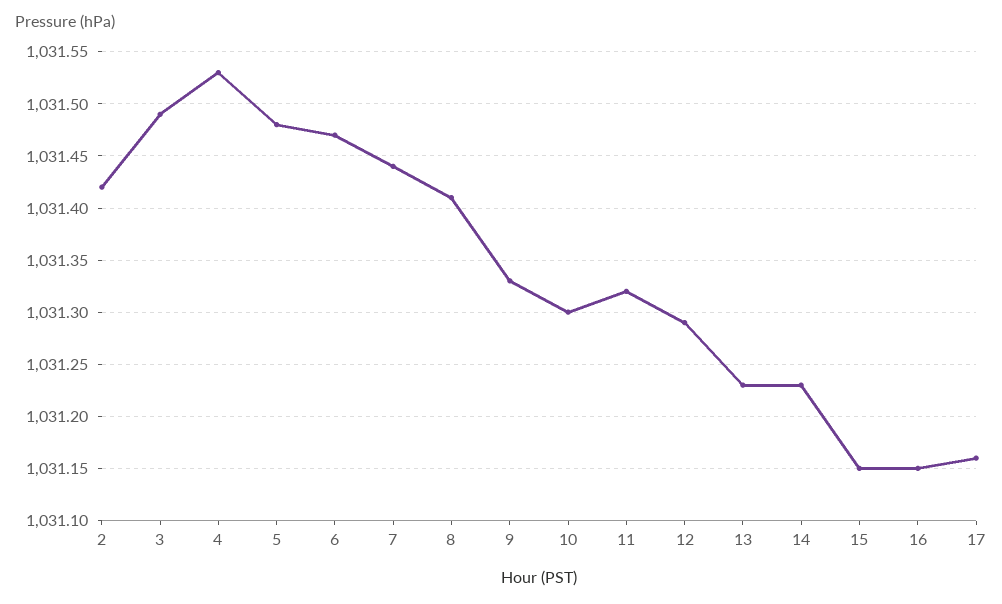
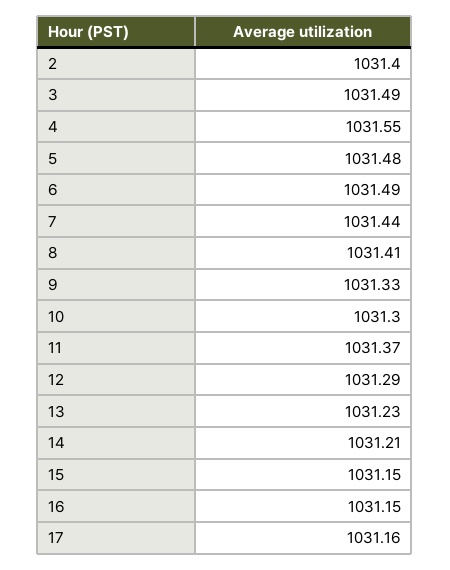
2: 1031.42 -> 1031.4
4: 1031.53 -> 1031.55
6: 1031.47 -> 1031.49
11: 1031.32 -> 1031.37
14: 1031.23 -> 1031.21

